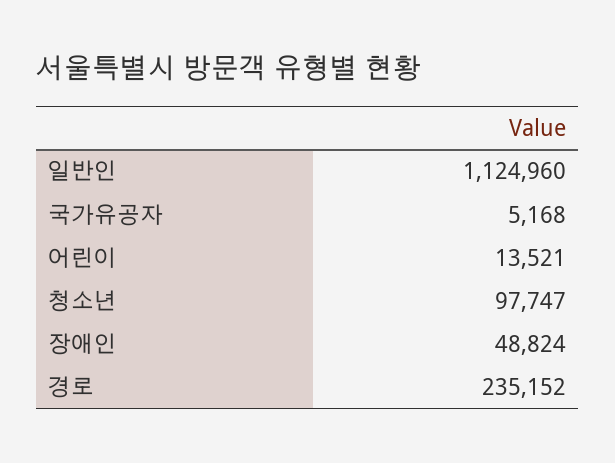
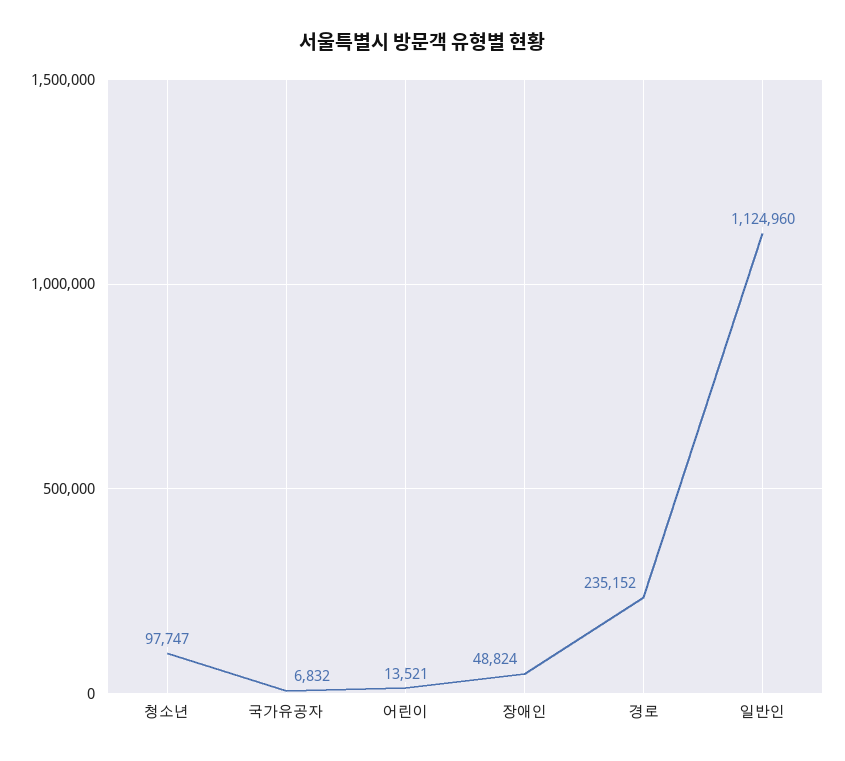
국가유공자: 5168 -> 6832

